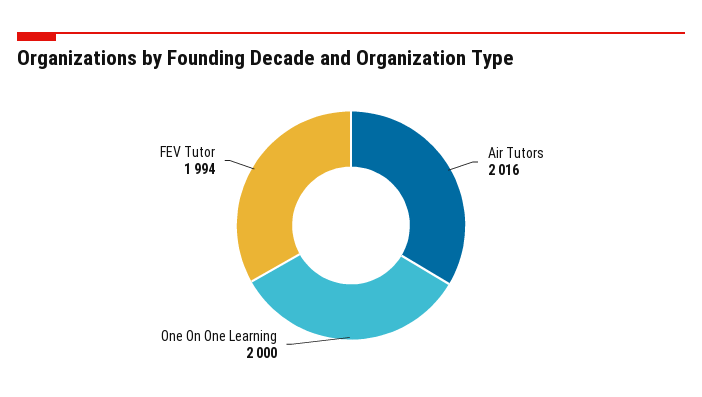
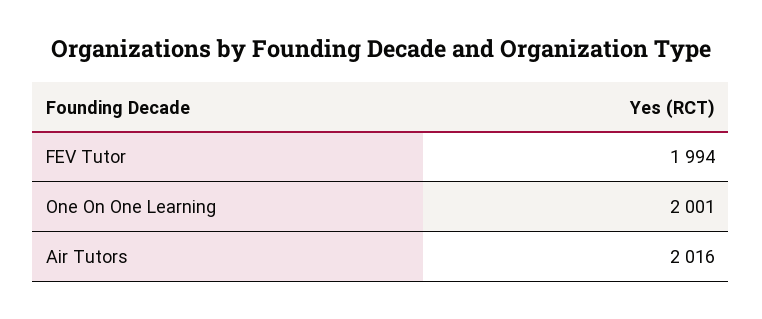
One On One Learning: 2000 -> 2001

